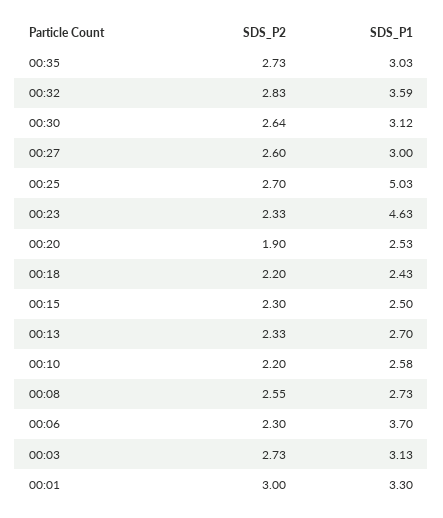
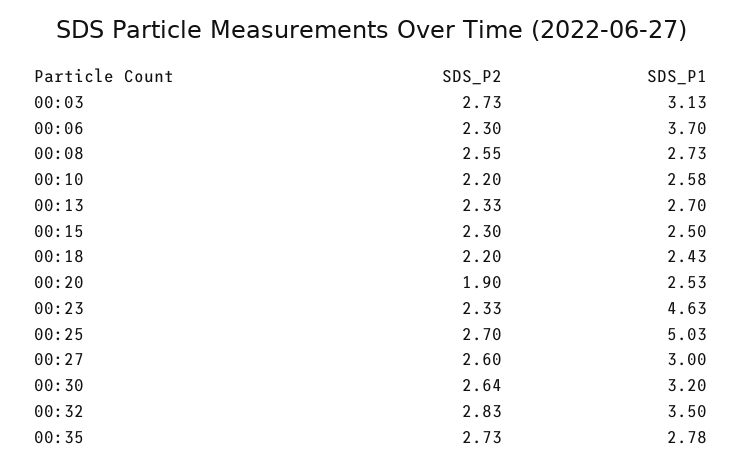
SDS_P1, 00:35: 3.03 -> 2.78
SDS_P1, 00:32: 3.59 -> 3.5
SDS_P1, 00:30: 3.12 -> 3.2
SDS_P2, 00:01: 3 -> none
SDS_P1, 00:01: 3.3 -> none

